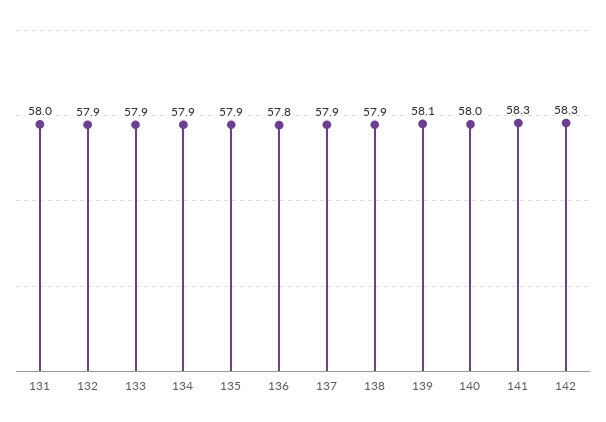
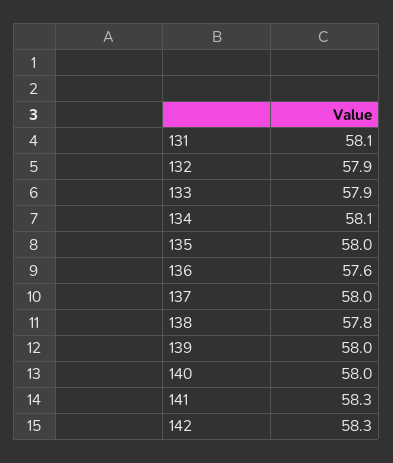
131: 58 -> 58.1
134: 57.9 -> 58.1
135: 57.9 -> 58
136: 57.8 -> 57.6
137: 57.9 -> 58
138: 57.9 -> 57.8
139: 58.1 -> 58

